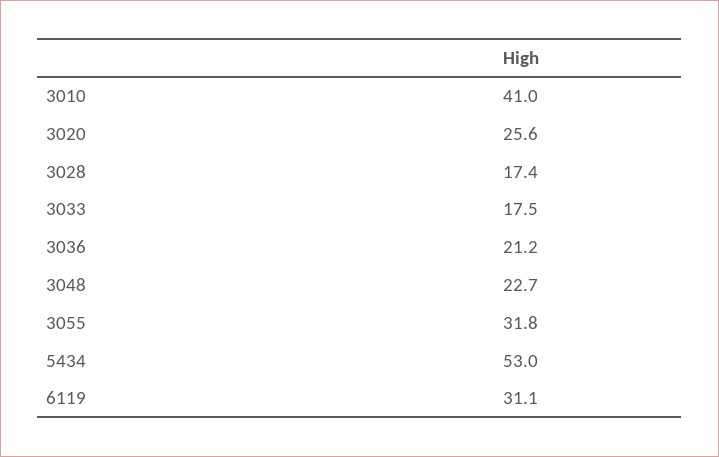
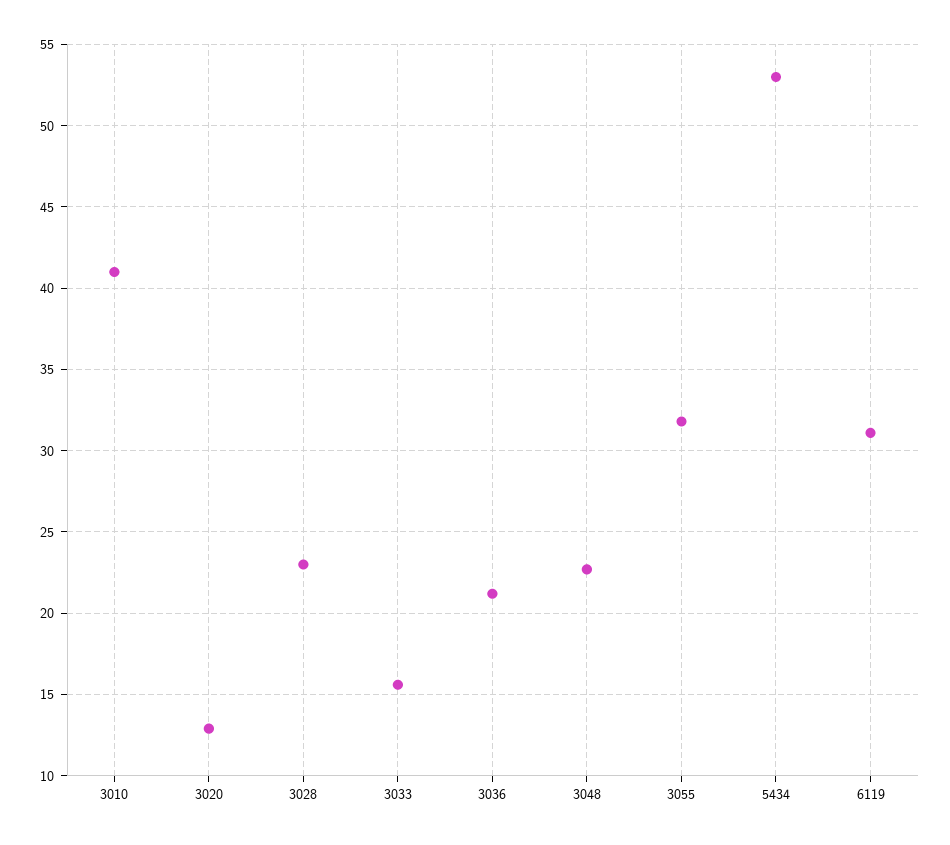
3020: 25.6 -> 13
3028: 17.4 -> 23
3033: 17.5 -> 15.5

